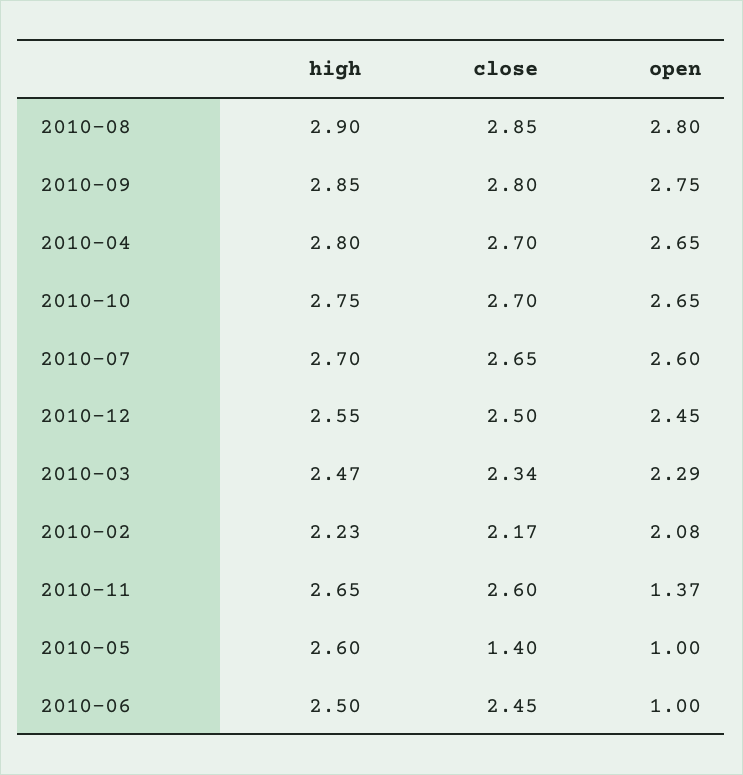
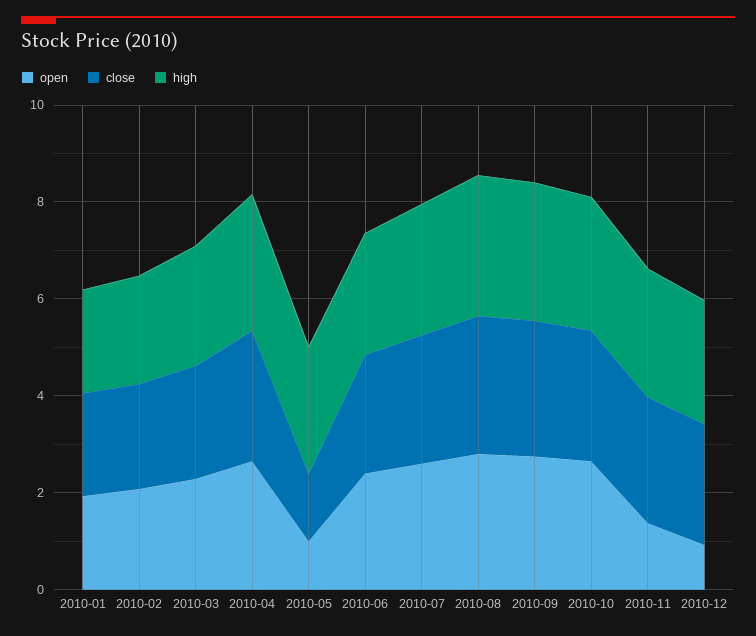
open, 2010-12: 2.45 -> 1
open, 2010-06: 1 -> 2.5
open, 2010-01: none -> 2
close, 2010-01: none -> 2
high, 2010-01: none -> 2

